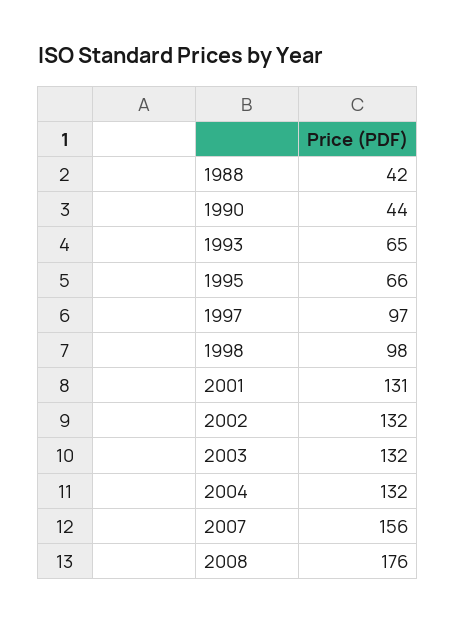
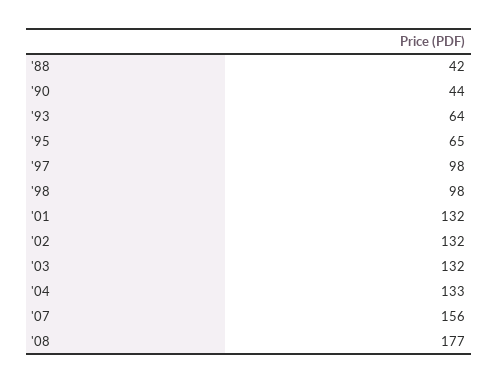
1993: 65 -> 64
1995: 66 -> 65
1997: 97 -> 98
2001: 131 -> 132
2004: 132 -> 133
2008: 176 -> 177

